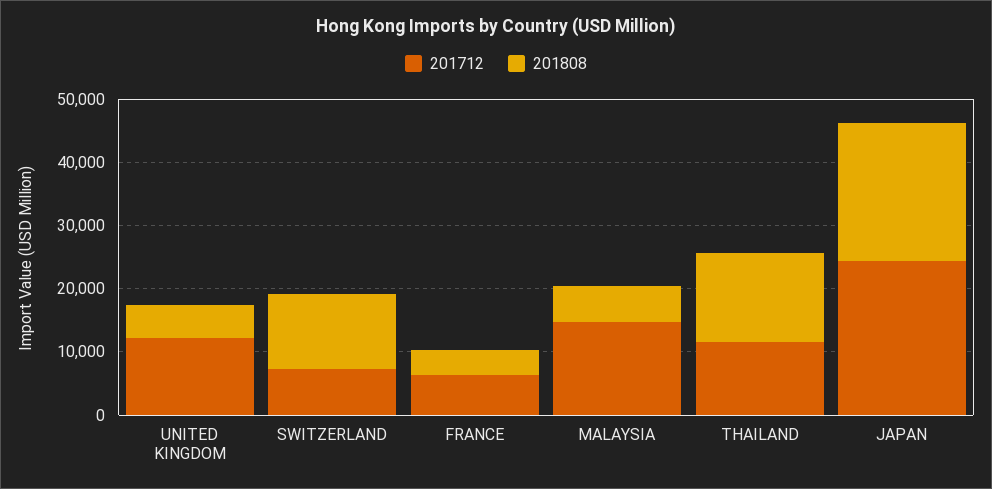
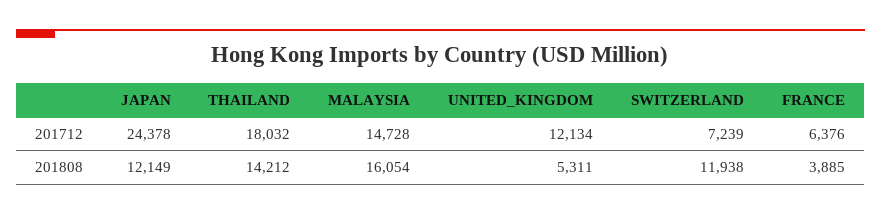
201808, MALAYSIA: 6000 -> 16054
201712, THAILAND: 12000 -> 18032
201808, JAPAN: 22000 -> 12149

